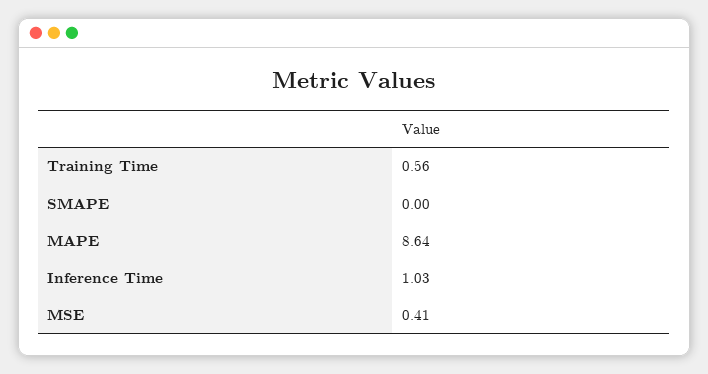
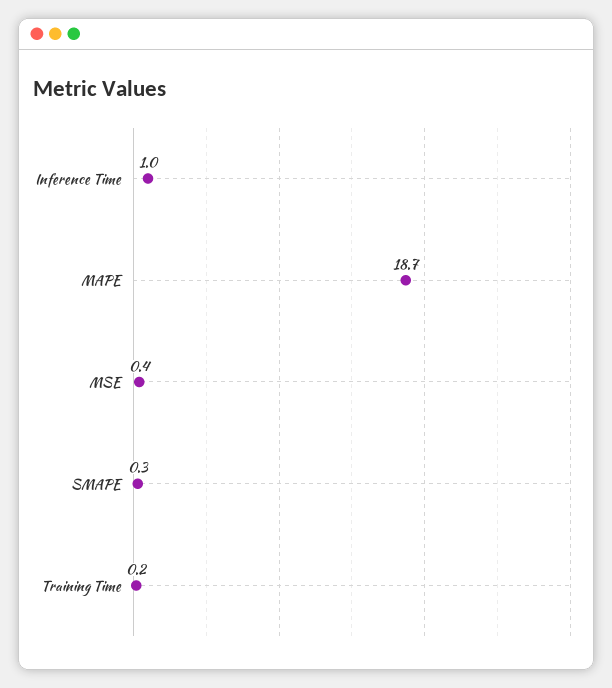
Training Time: 0.56 -> 0.2
SMAPE: 0 -> 0.3
MAPE: 8.64 -> 18.7

